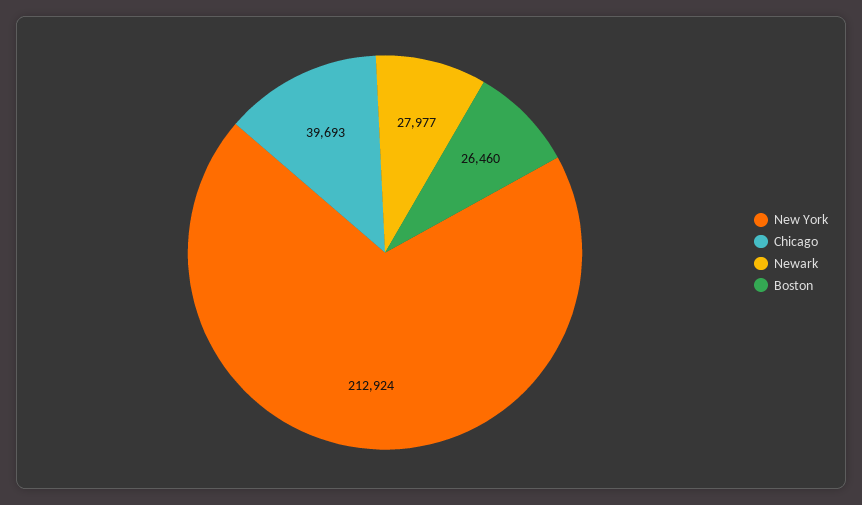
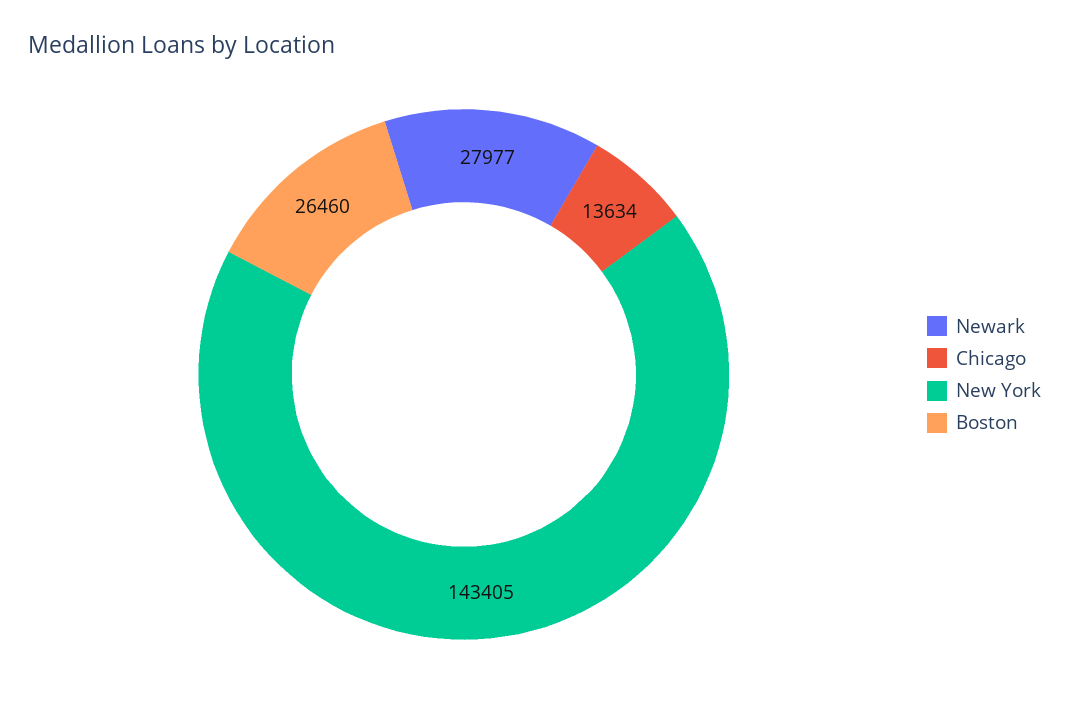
New York: 212924 -> 143405
Chicago: 39693 -> 13634

